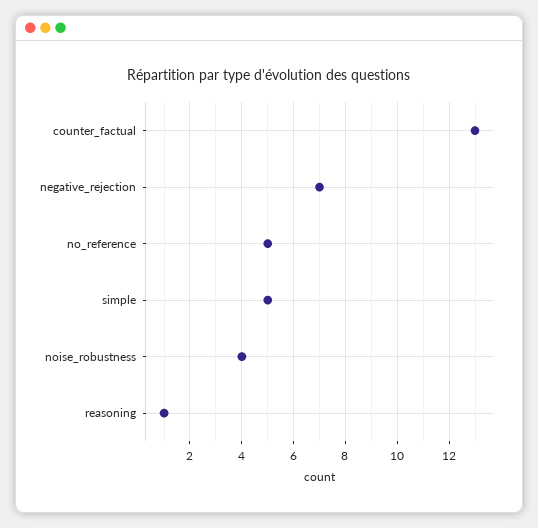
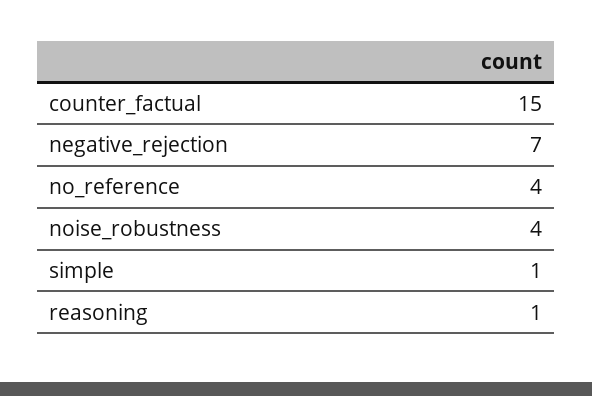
counter_factual: 13 -> 15
no_reference: 5 -> 4
simple: 5 -> 1

